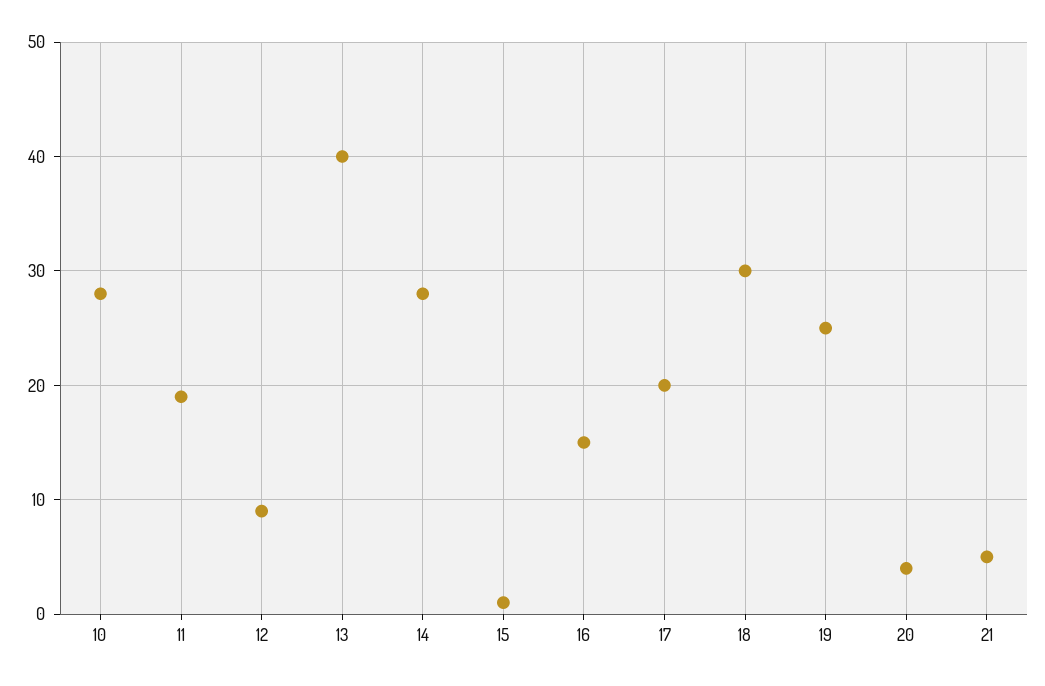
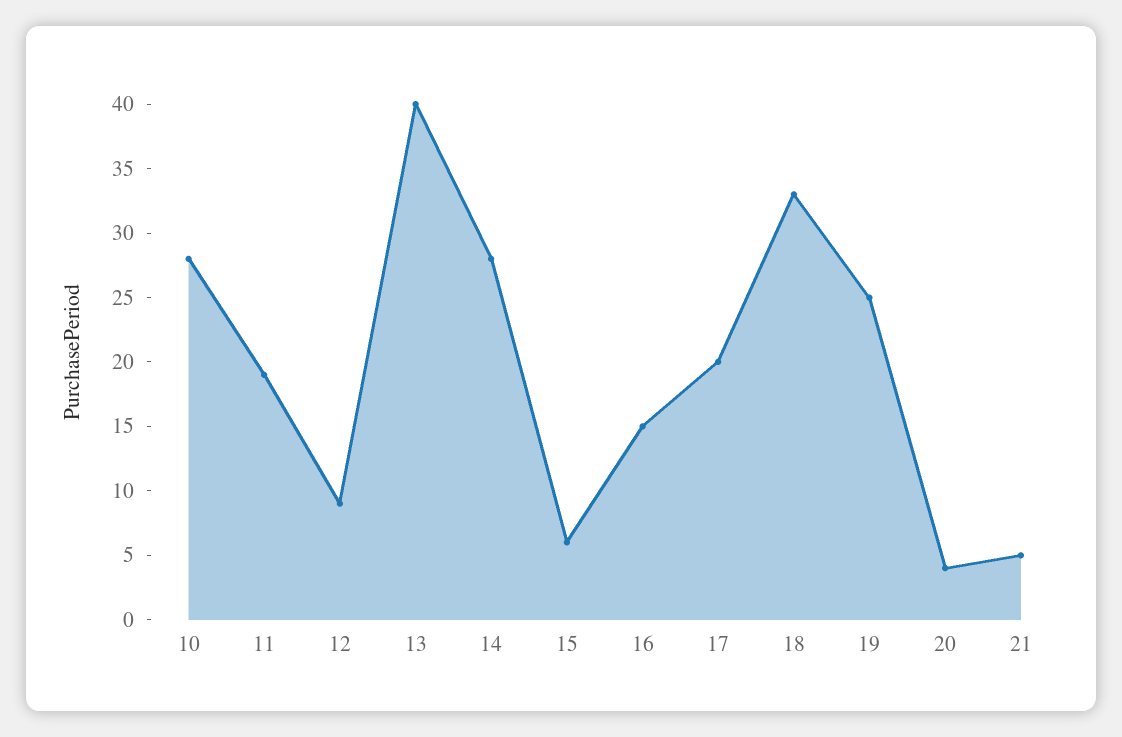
15: 1 -> 6
18: 30 -> 33

